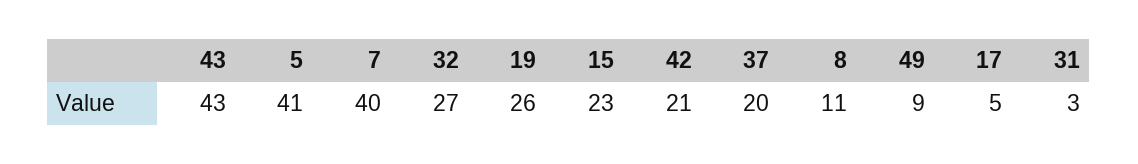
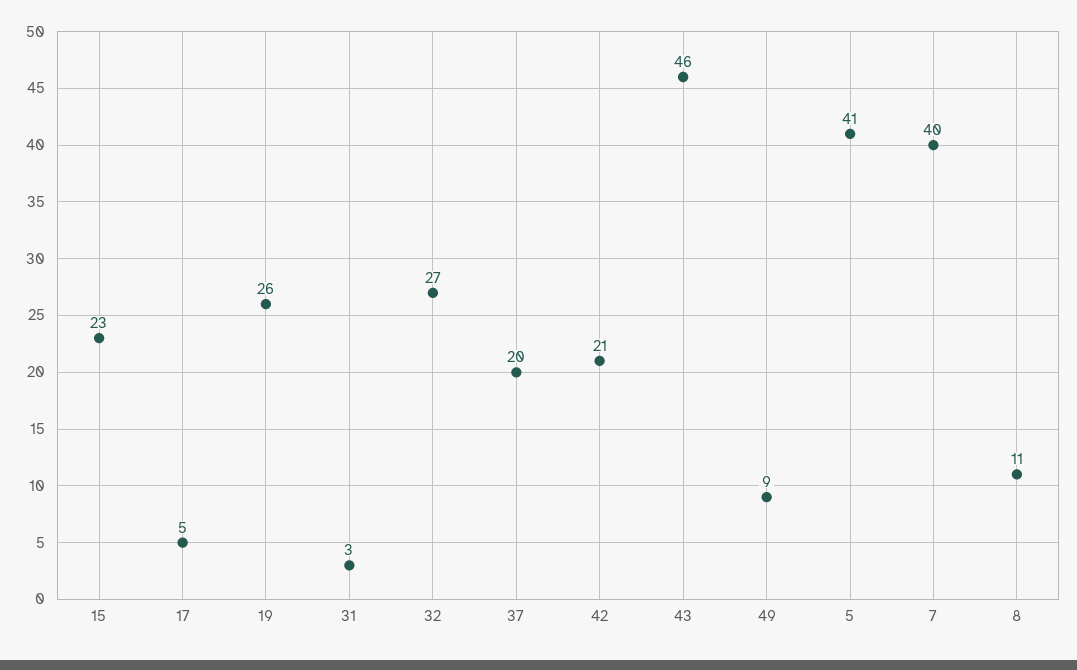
43: 43 -> 46

